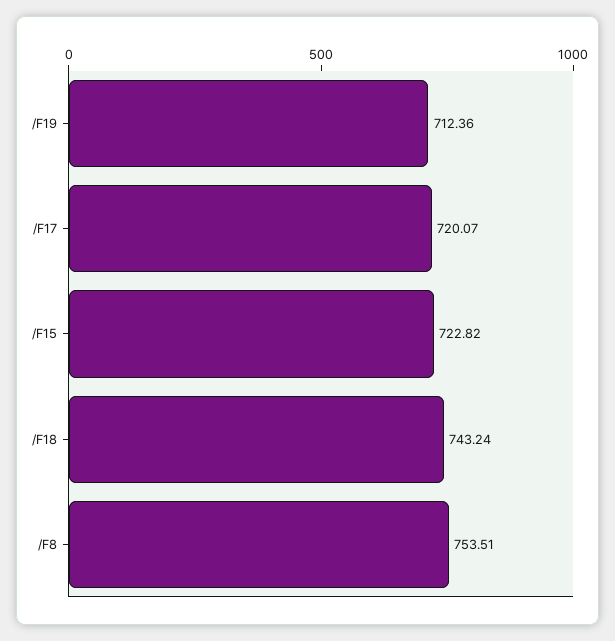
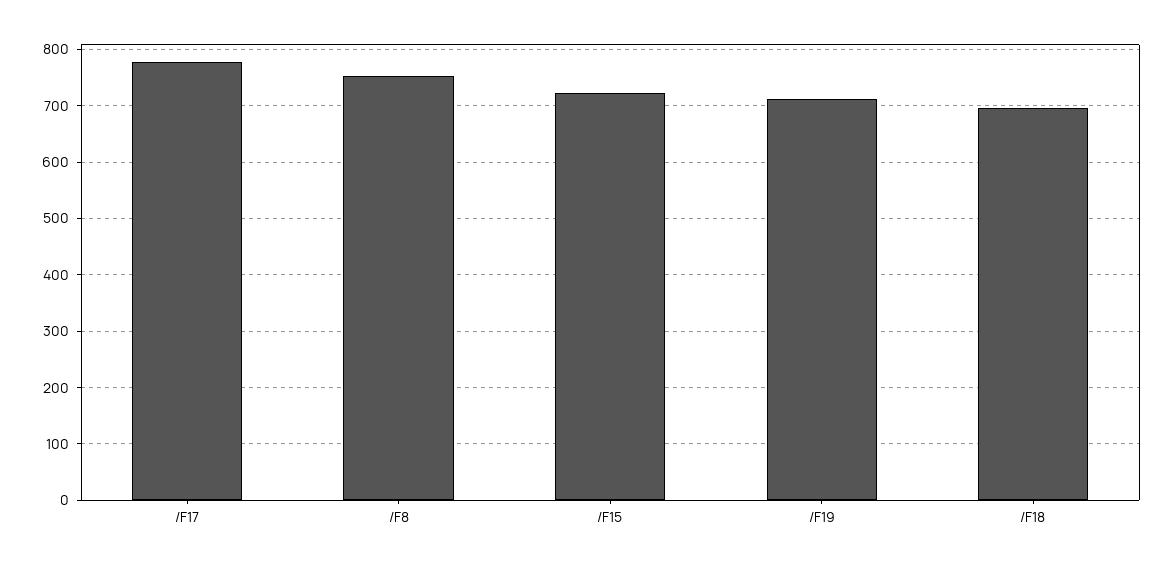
/F17: 720.07 -> 780
/F18: 743.24 -> 700

